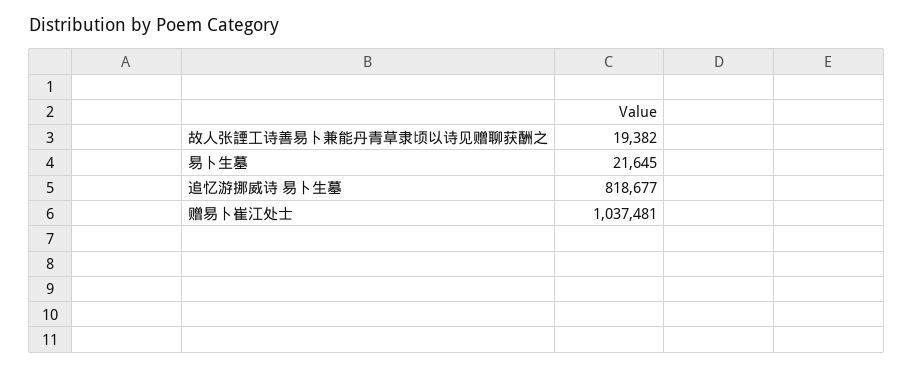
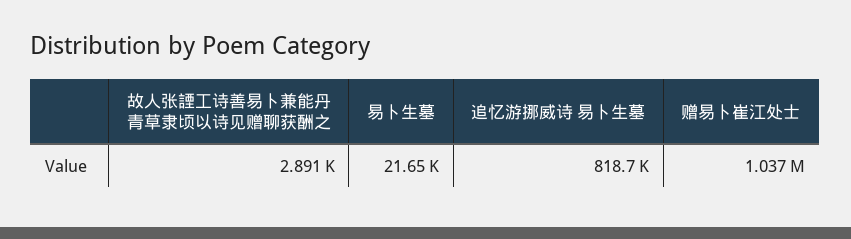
故人张諲工诗善易卜兼能丹青草隶顷以诗见赠聊获酬之: 19382 -> 2891

